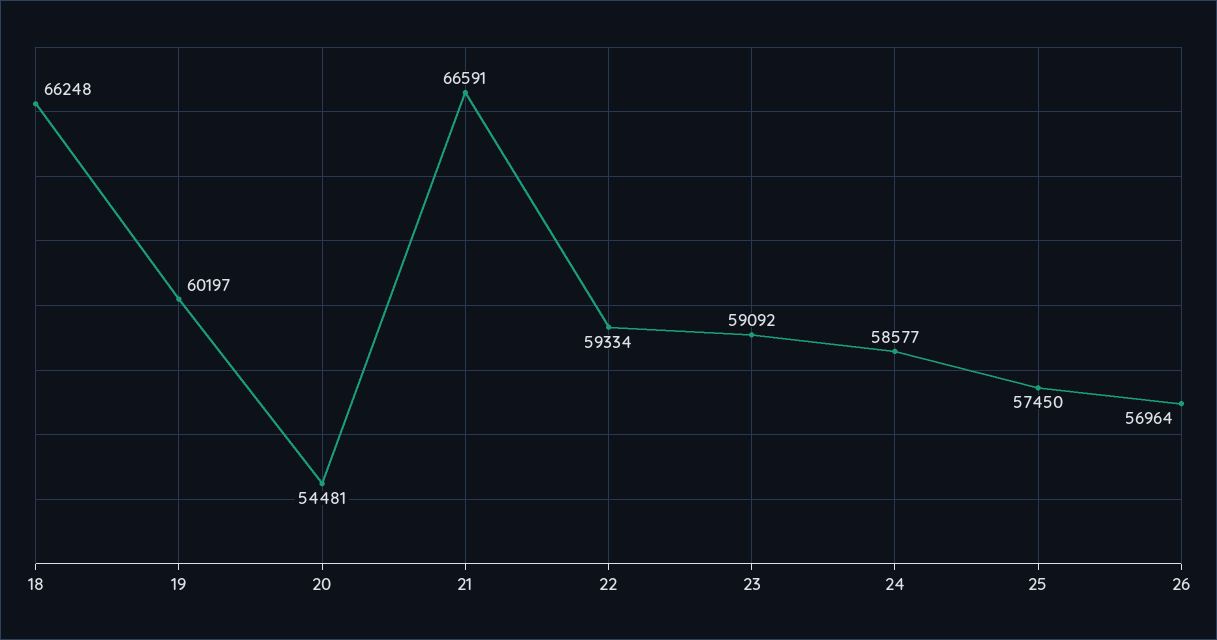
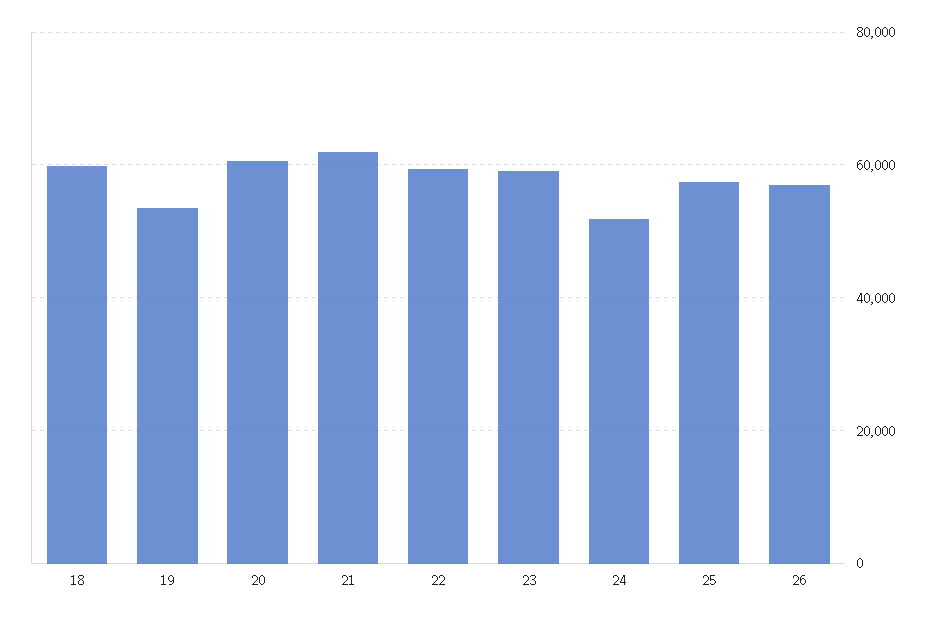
18: 66248 -> 60000
19: 60197 -> 54000
20: 54481 -> 60000
21: 66591 -> 62000
24: 58577 -> 52000

